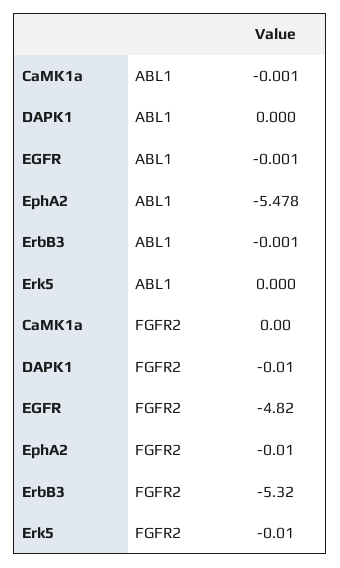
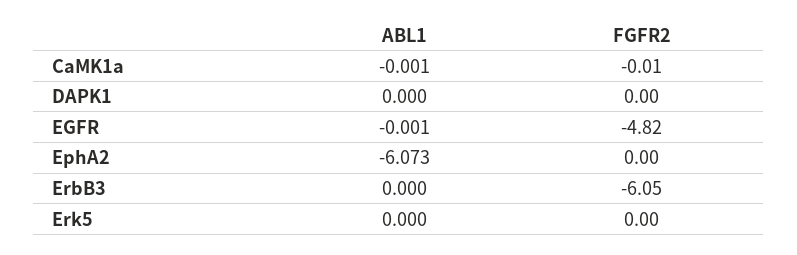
EphA2, ABL1: -5.478 -> -6.073
ErbB3, ABL1: -0.001 -> 0
CaMK1a, FGFR2: 0 -> -0.01
DAPK1, FGFR2: -0.01 -> 0
EphA2, FGFR2: -0.01 -> 0
ErbB3, FGFR2: -5.32 -> -6.05
Erk5, FGFR2: -0.01 -> 0

